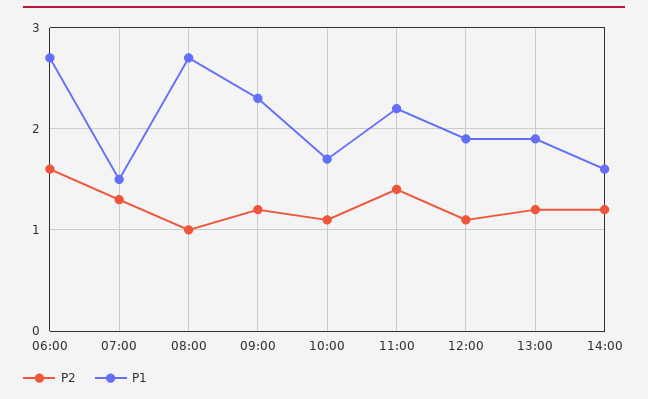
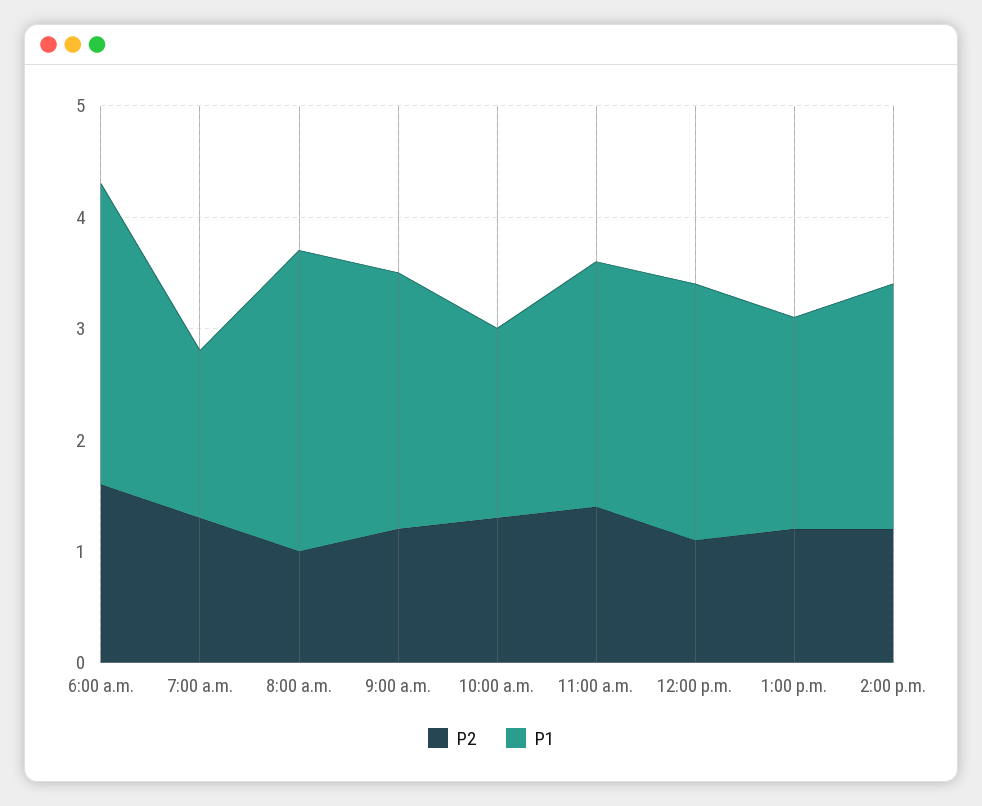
P2, 10:00: 1.1 -> 1.3
P1, 12:00: 1.9 -> 2.3
P1, 14:00: 1.6 -> 2.2

